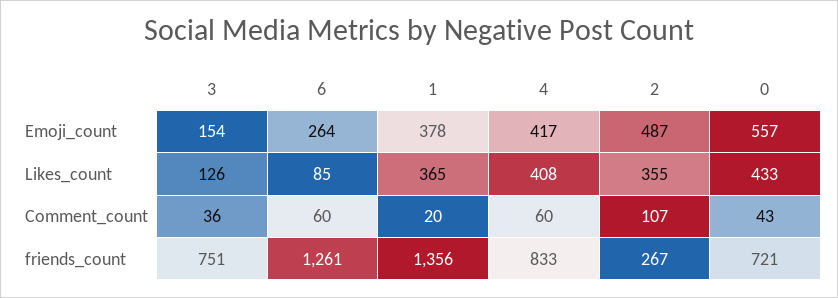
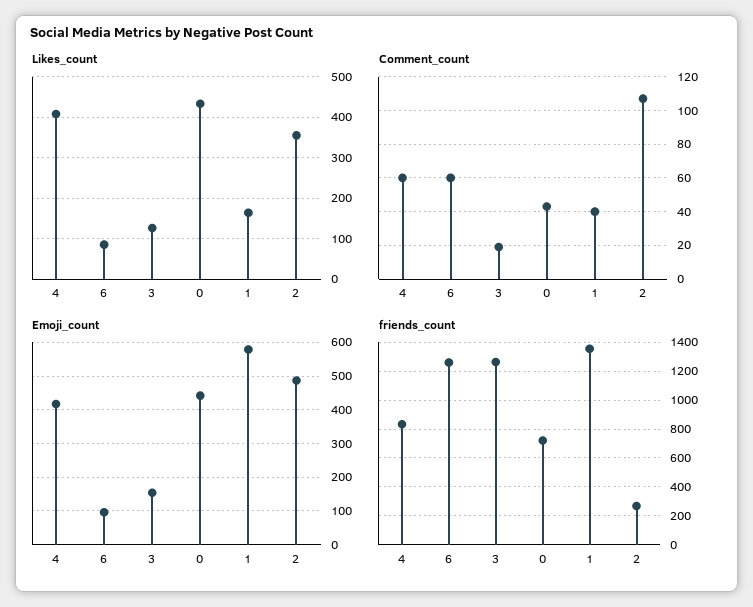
Emoji_count, 6: 264 -> 100
Emoji_count, 1: 378 -> 580
Emoji_count, 0: 557 -> 440
Likes_count, 1: 365 -> 160
Comment_count, 3: 36 -> 20
Comment_count, 1: 20 -> 40
friends_count, 3: 751 -> 1250

